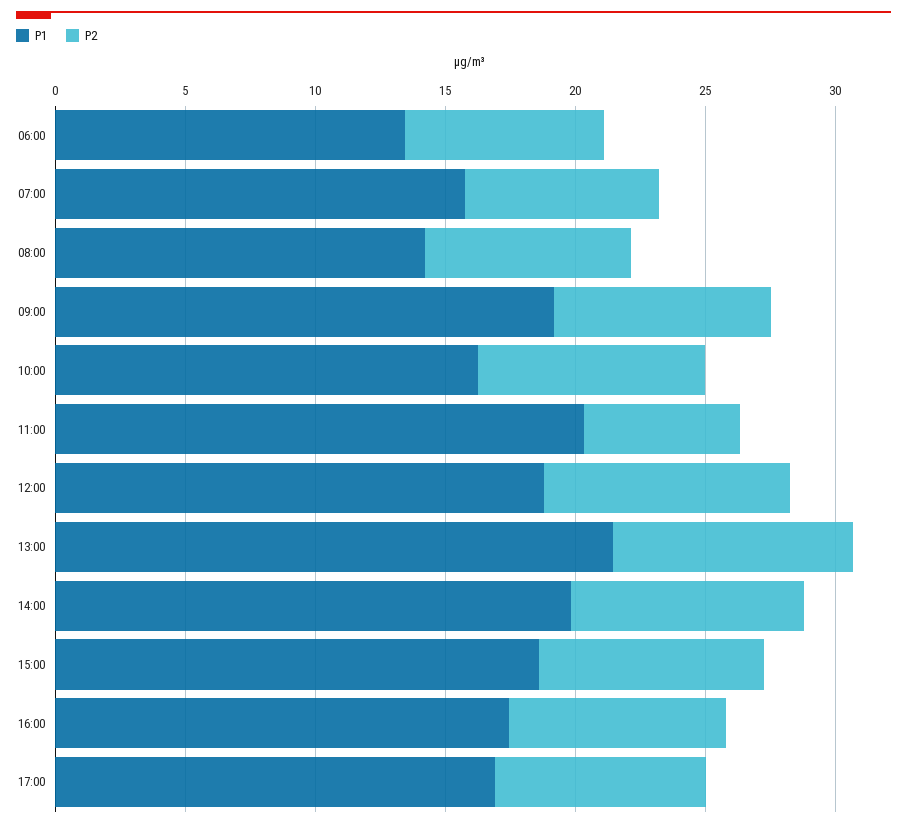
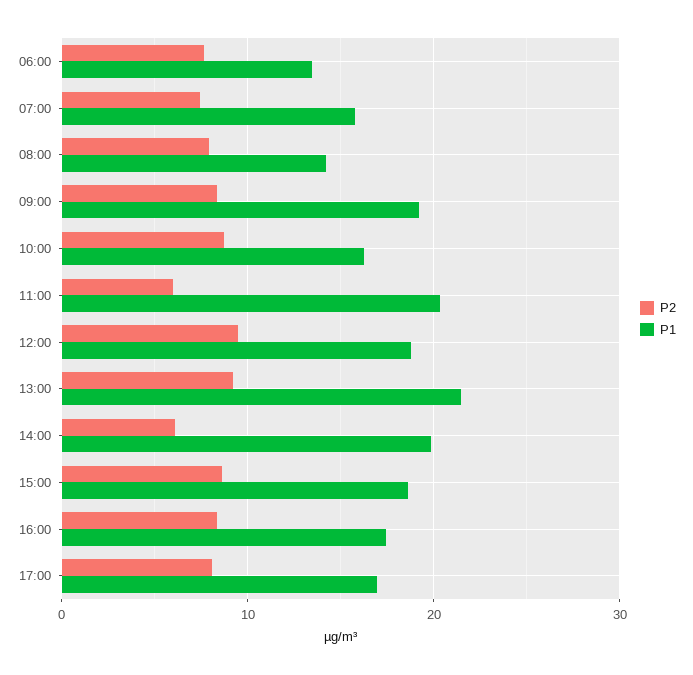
P2, 14:00: 9 -> 6

